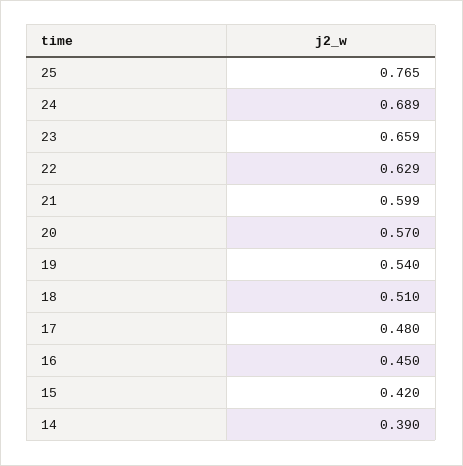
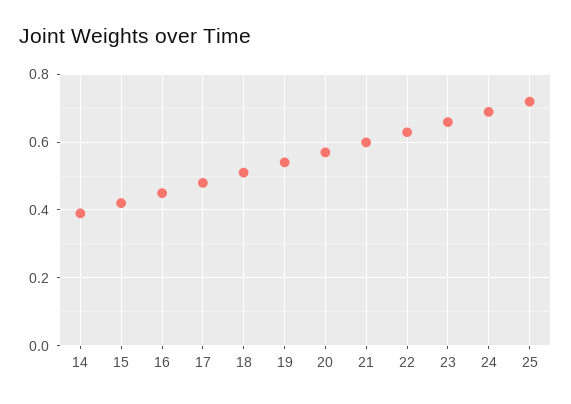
25: 0.765 -> 0.72

